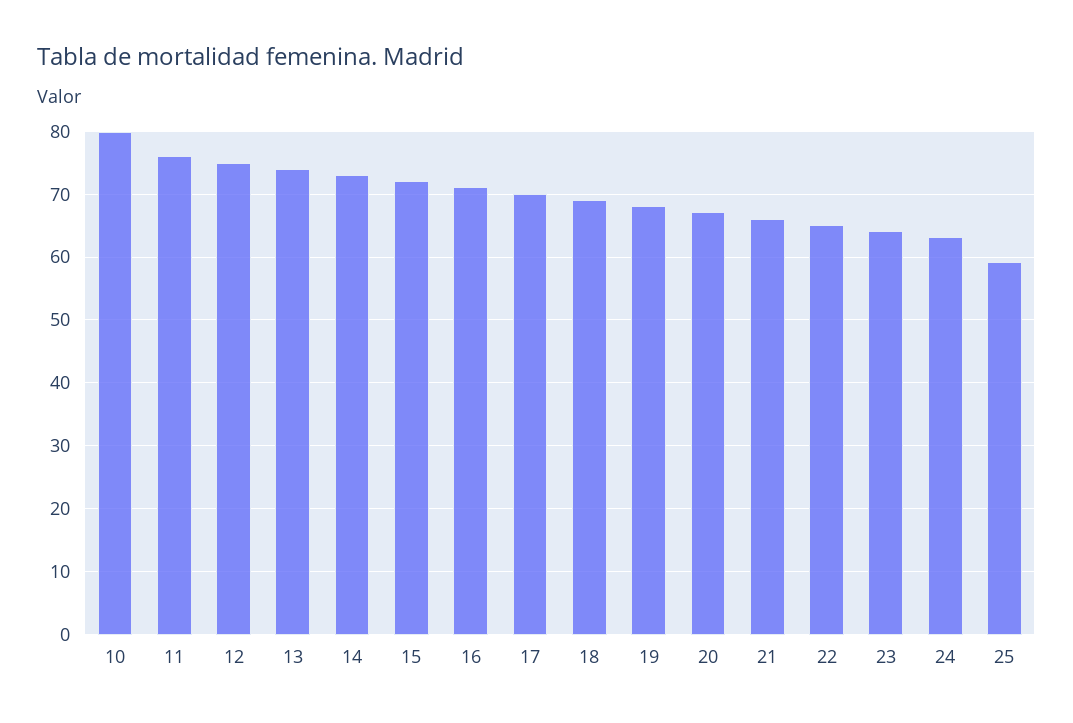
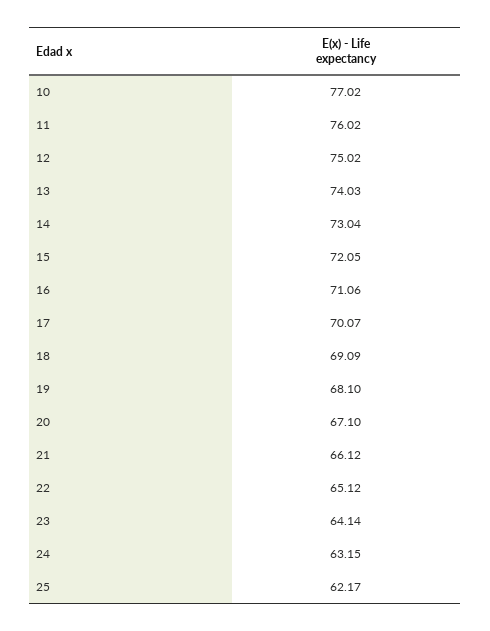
10: 80 -> 77.02
25: 59 -> 62.17

